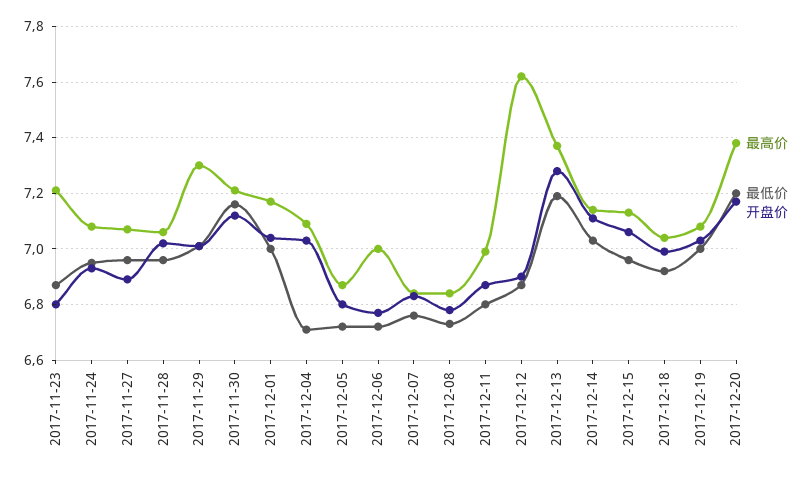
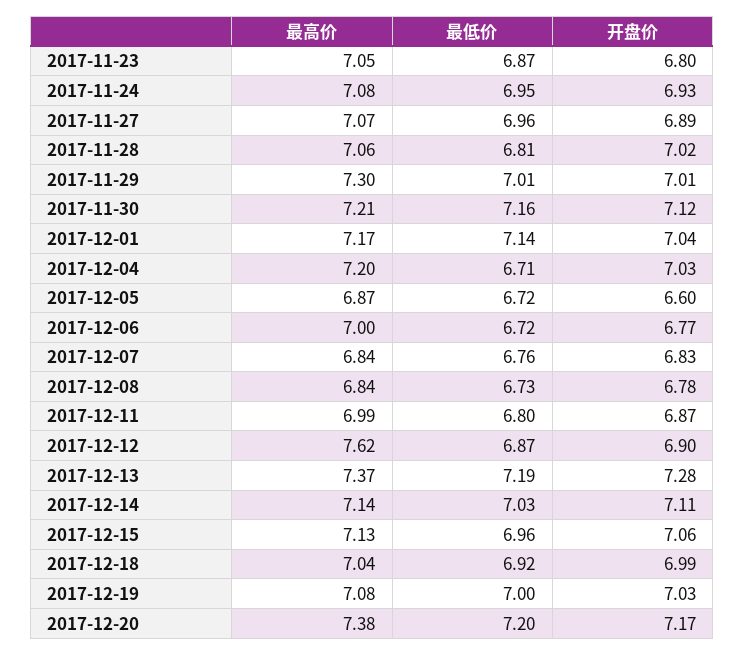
最高价, 2017-11-23: 7.2 -> 7.05
最低价, 2017-11-28: 6.95 -> 6.81
最低价, 2017-12-01: 7 -> 7.14
最高价, 2017-12-04: 7.1 -> 7.2
开盘价, 2017-12-05: 6.8 -> 6.6

